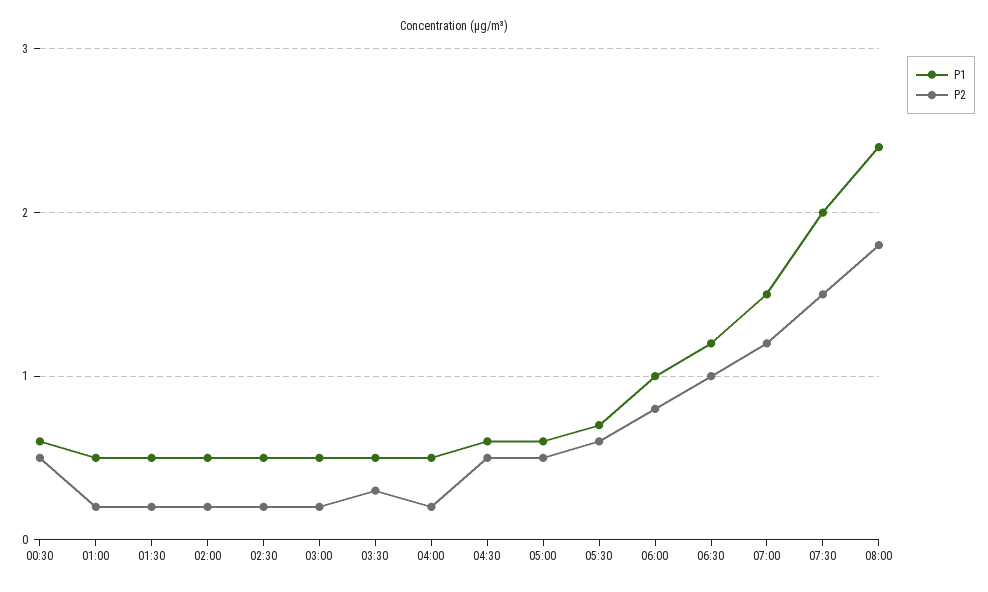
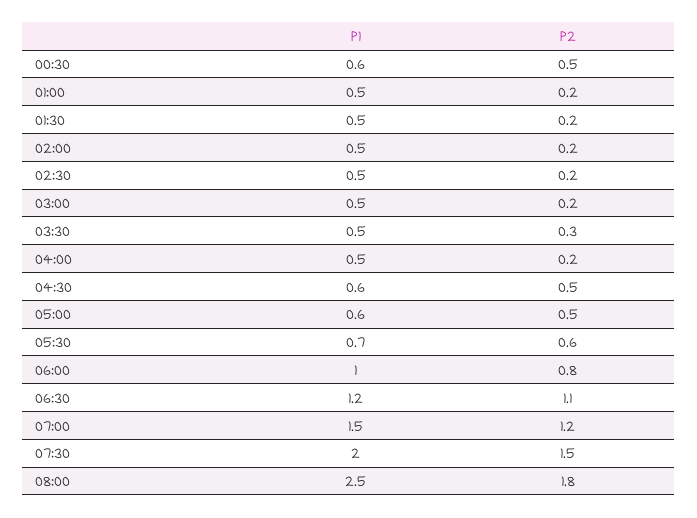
P2, 06:30: 1 -> 1.1
P1, 08:00: 2.4 -> 2.5

